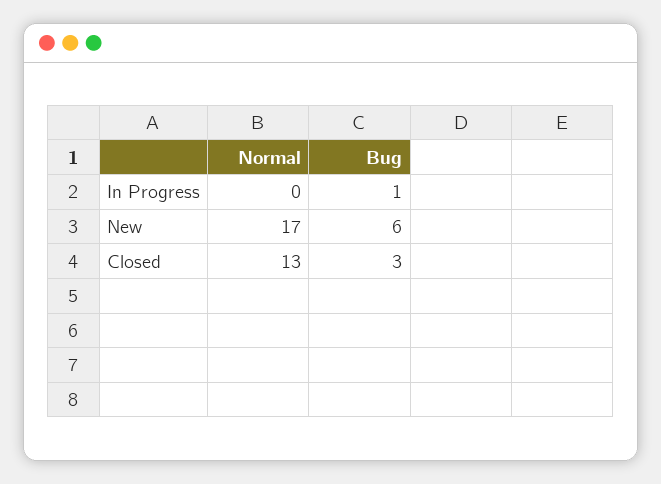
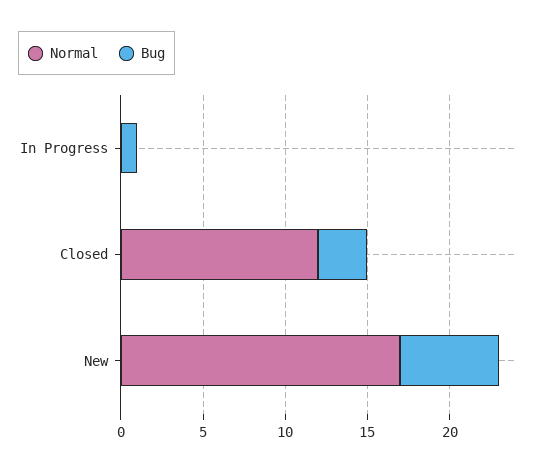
Normal, Closed: 13 -> 12

